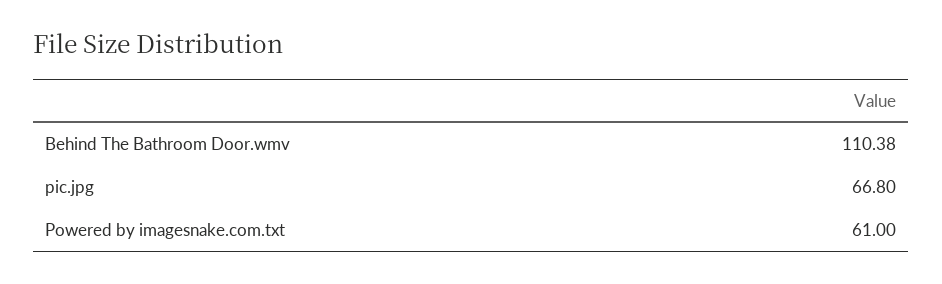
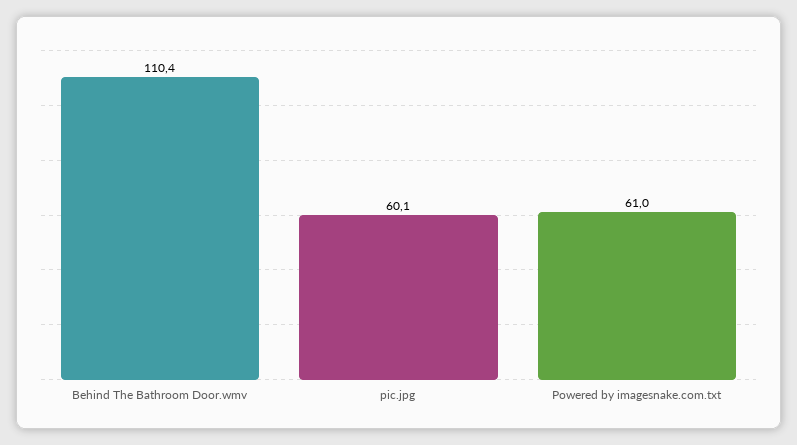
pic.jpg: 66.8 -> 60.1

